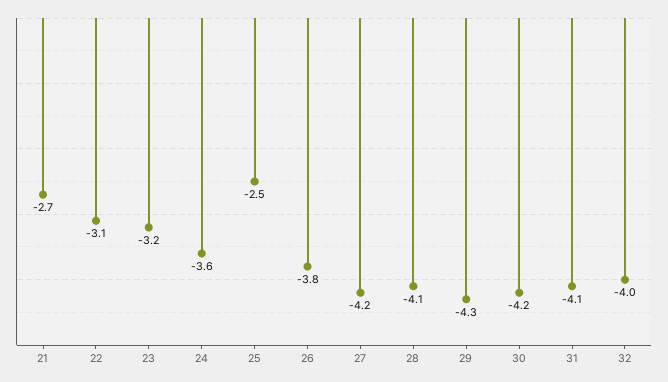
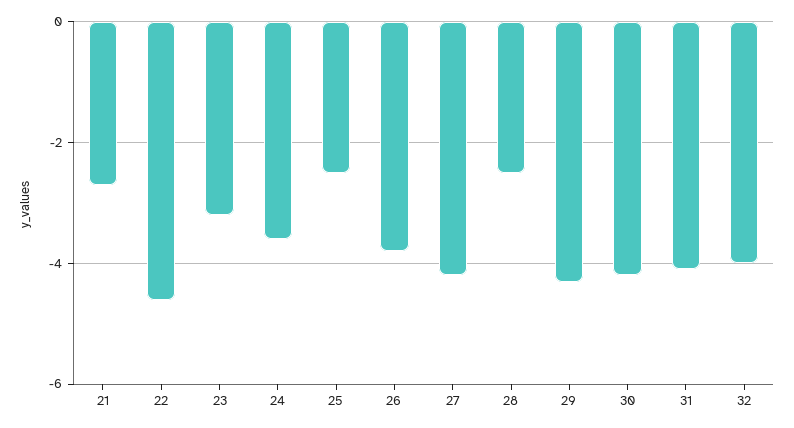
22: -3.1 -> -4.5
28: -4.1 -> -2.5

